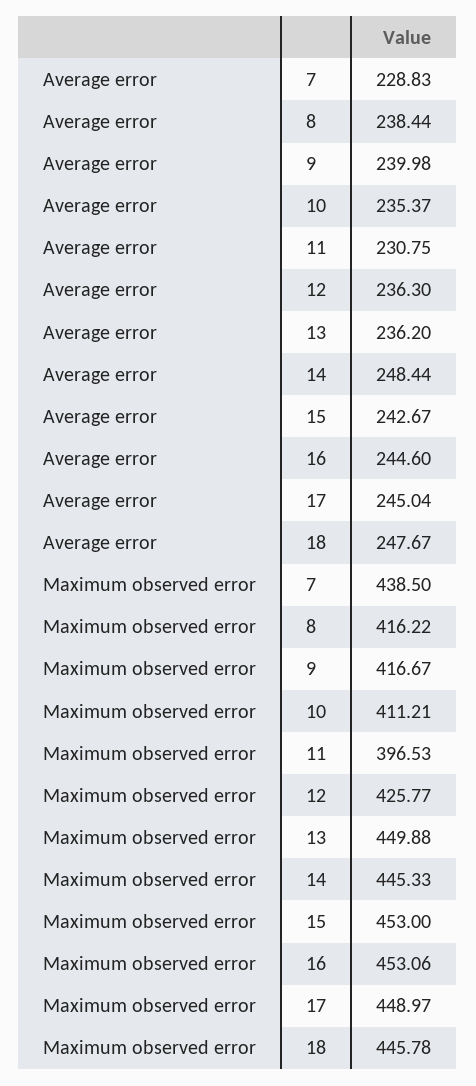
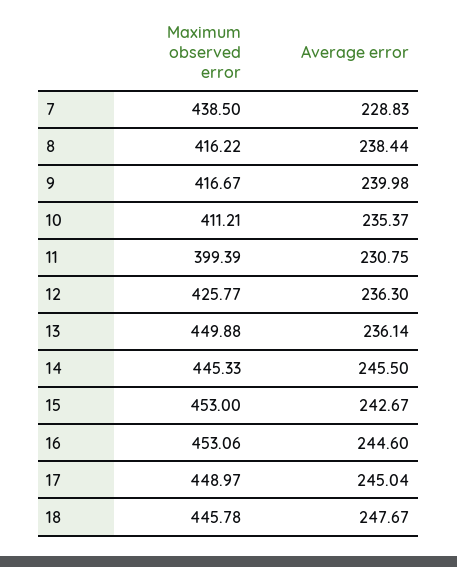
Average error, 13: 236.2 -> 236.14
Average error, 14: 248.44 -> 245.5
Maximum observed error, 11: 396.53 -> 399.39

